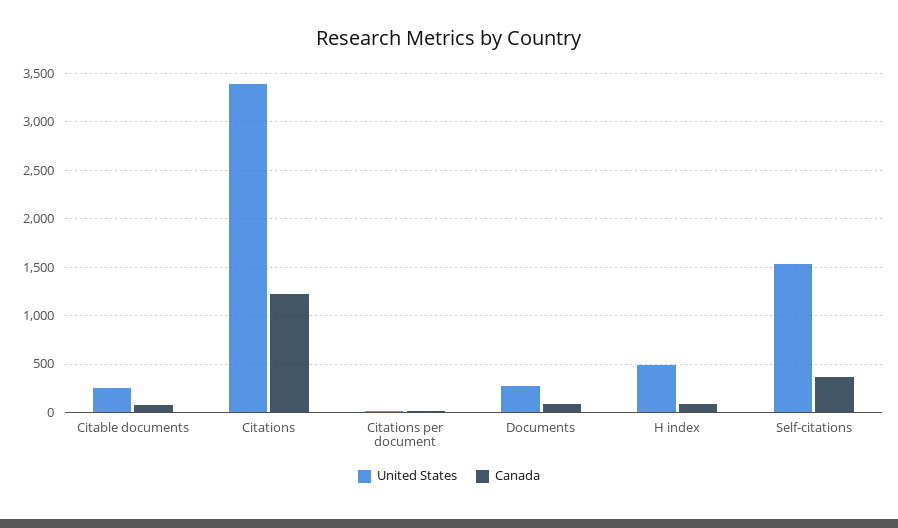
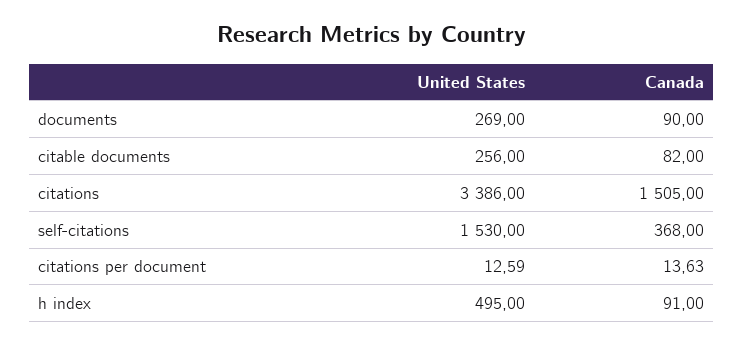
Canada, Citations: 1200 -> 1505

